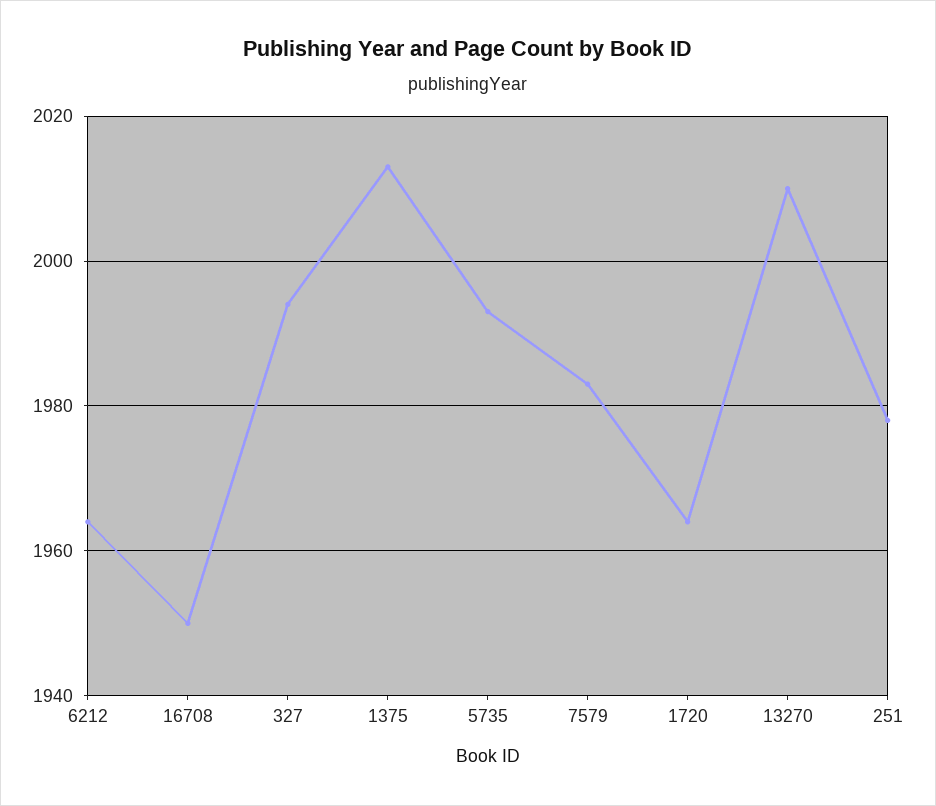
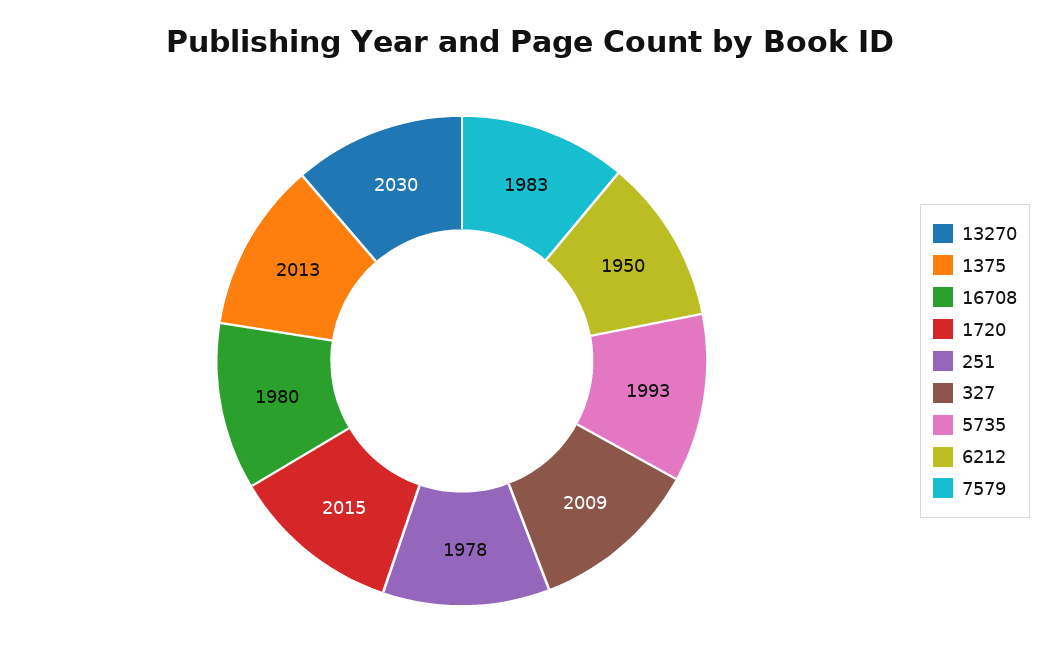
6212: 1965 -> 1950
16708: 1950 -> 1980
327: 1995 -> 2009
1720: 1965 -> 2015
13270: 2010 -> 2030

